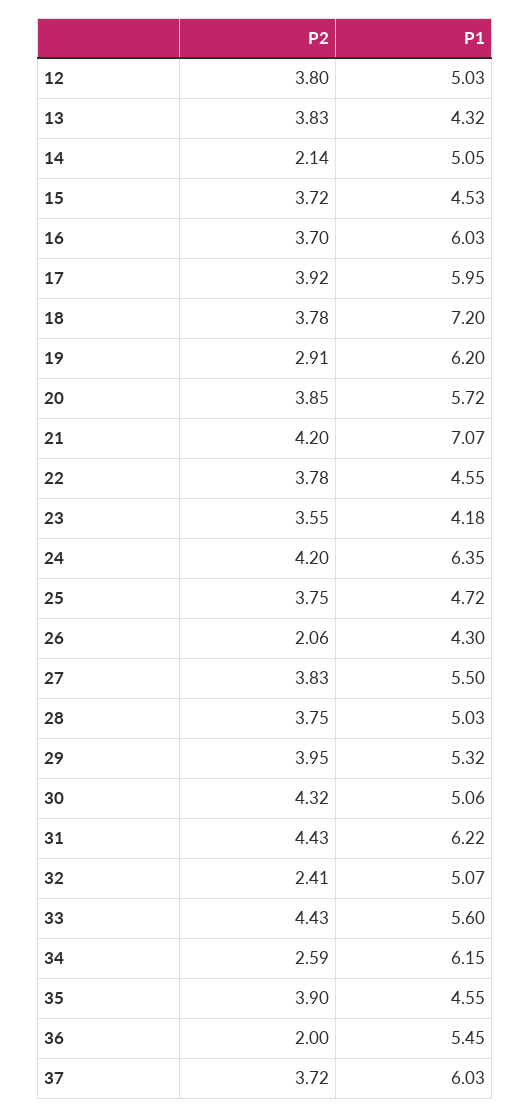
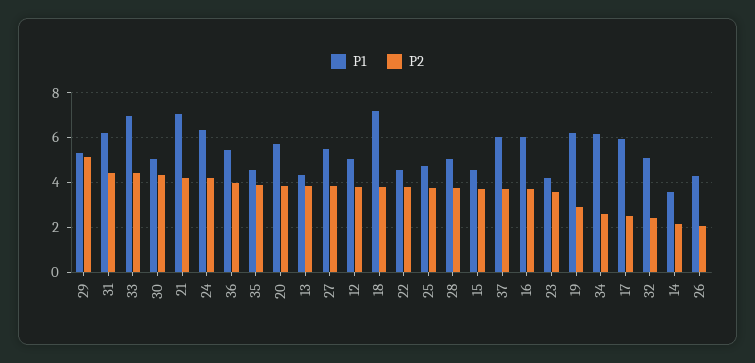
P1, 14: 5.05 -> 3.5
P2, 17: 3.92 -> 2.5
P2, 29: 3.95 -> 5
P1, 33: 5.6 -> 7
P2, 36: 2 -> 4

